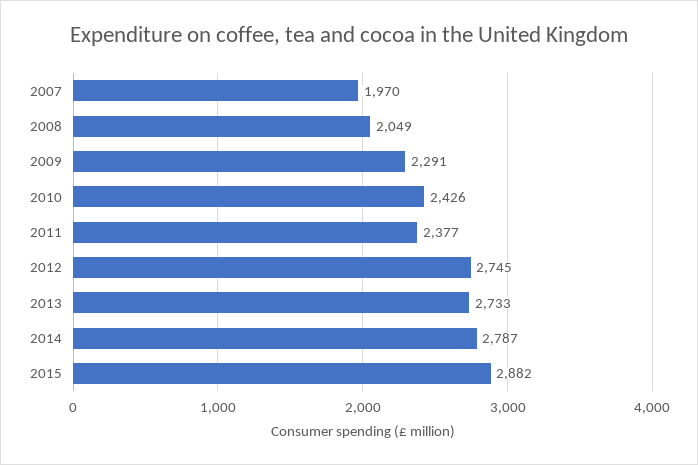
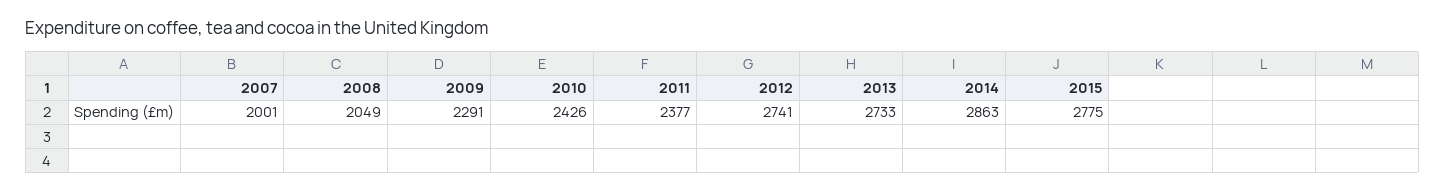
2007: 1970 -> 2001
2012: 2745 -> 2741
2014: 2787 -> 2863
2015: 2882 -> 2775

